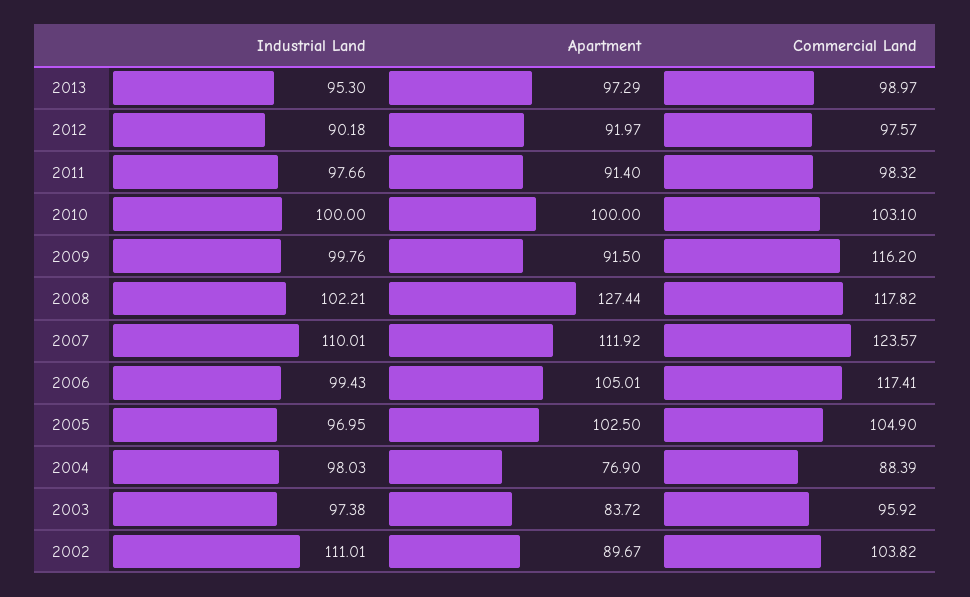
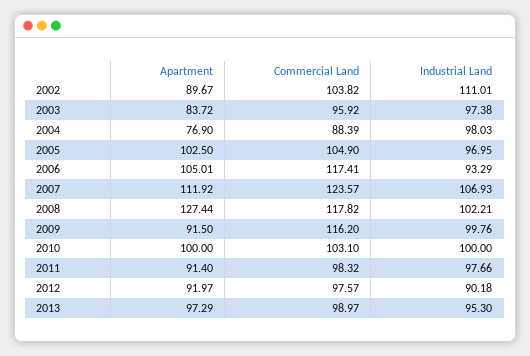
Industrial Land, 2007: 110.01 -> 106.93
Industrial Land, 2006: 99.43 -> 93.29

